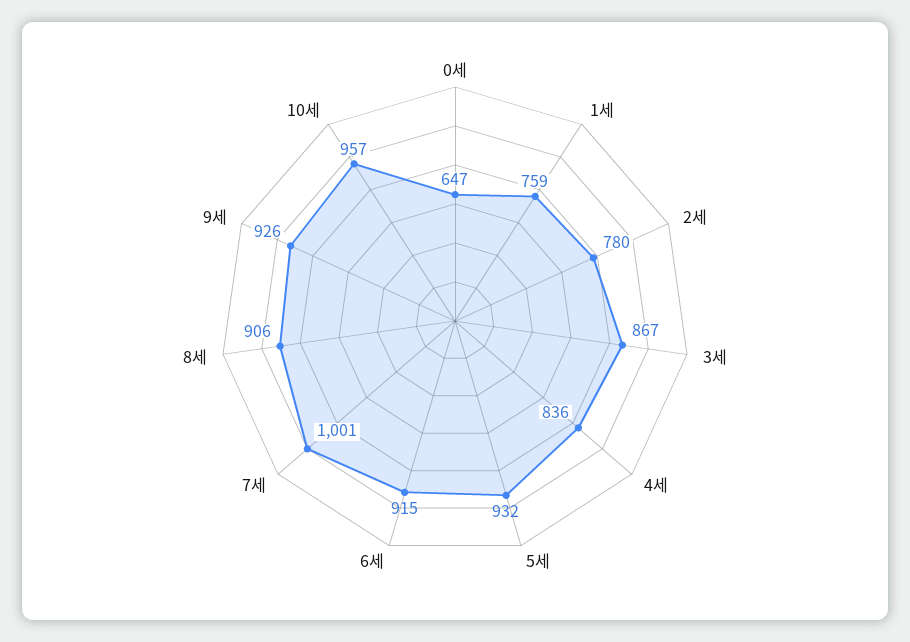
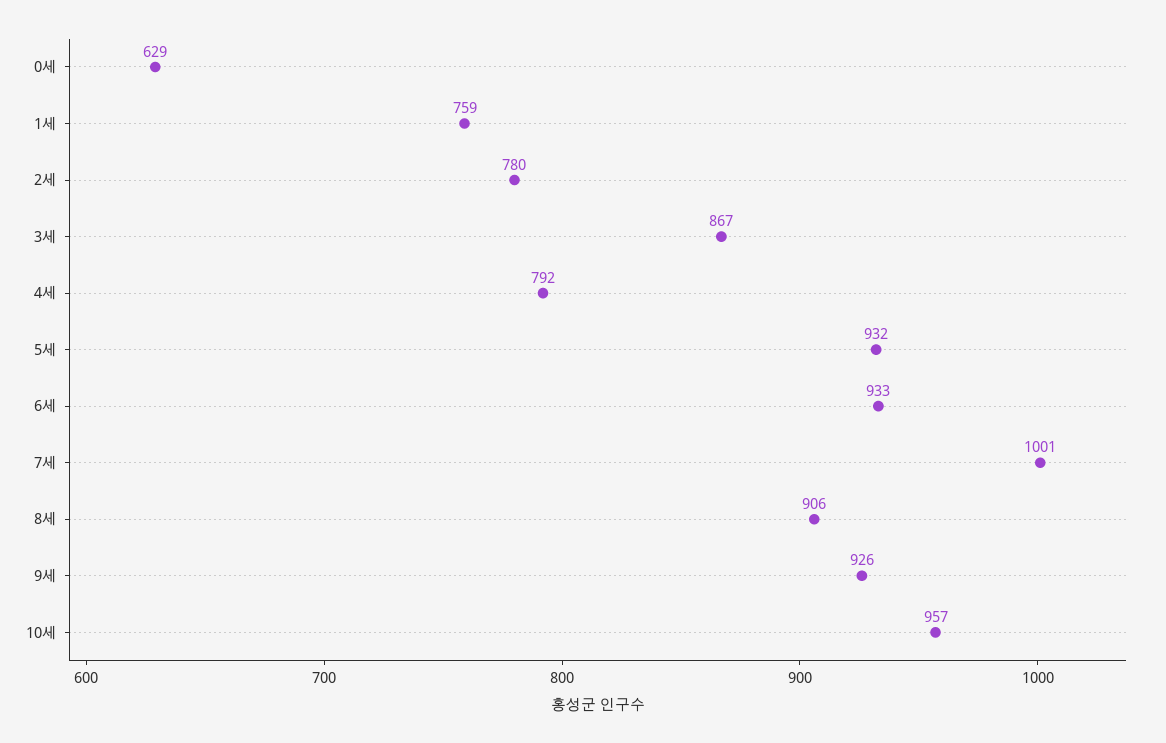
0세: 647 -> 629
4세: 836 -> 792
6세: 915 -> 933

